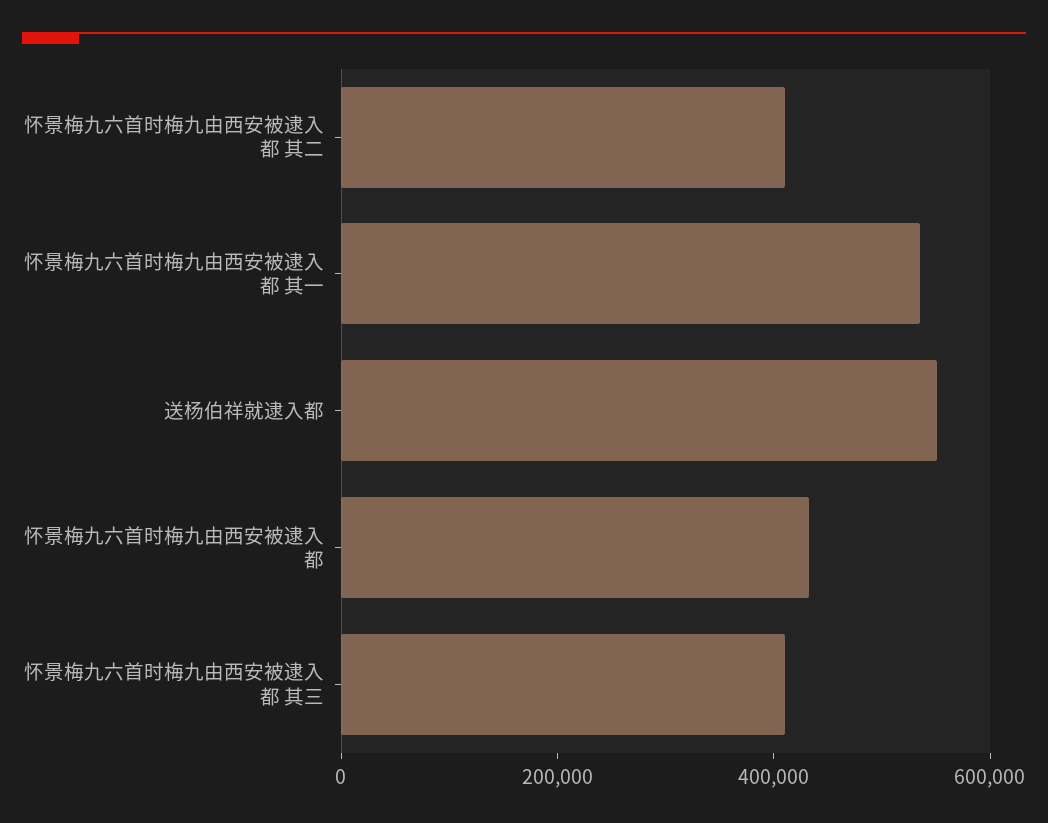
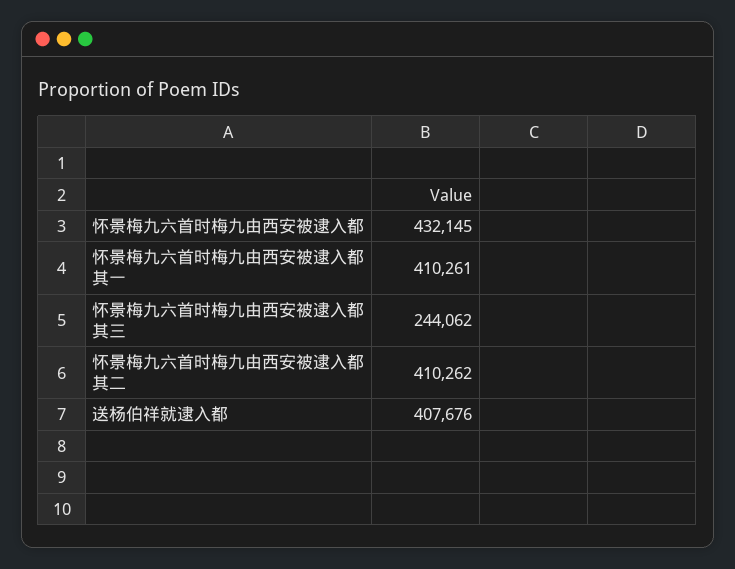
怀景梅九六首时梅九由西安被逮入都 其一: 550000 -> 410261
送杨伯祥就逮入都: 550000 -> 407676
怀景梅九六首时梅九由西安被逮入都 其三: 400000 -> 244062

